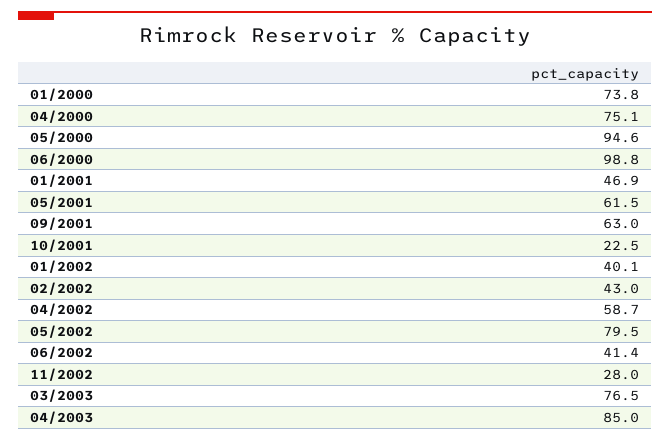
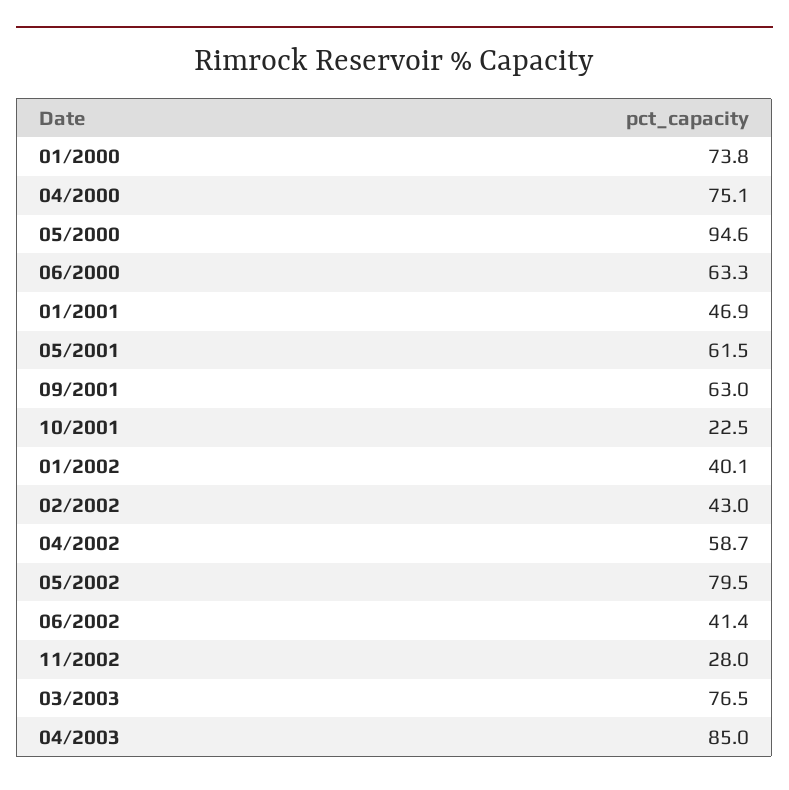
06/2000: 98.8 -> 63.3

